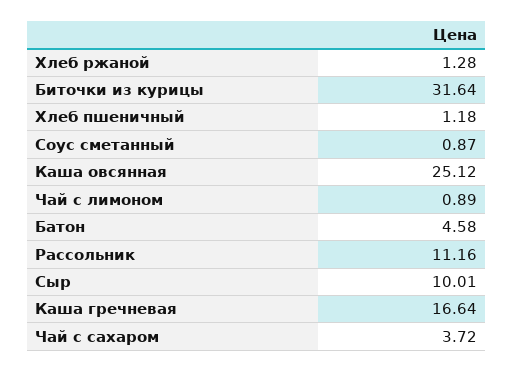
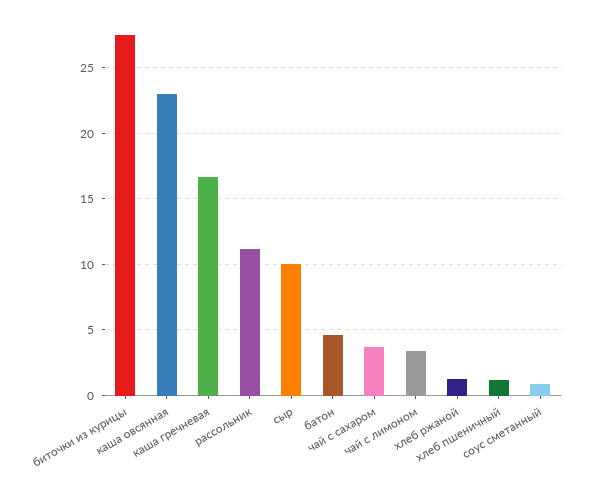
Биточки из курицы: 31.64 -> 27.5
Каша овсянная: 25.12 -> 23
Чай с лимоном: 0.89 -> 3.5

